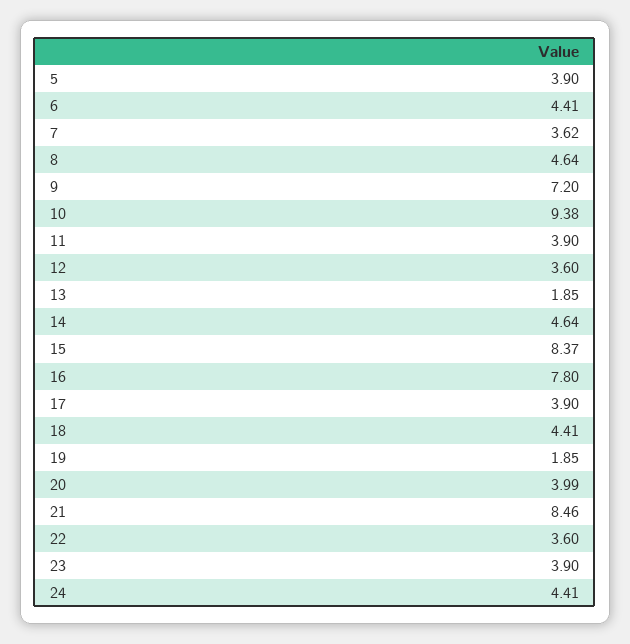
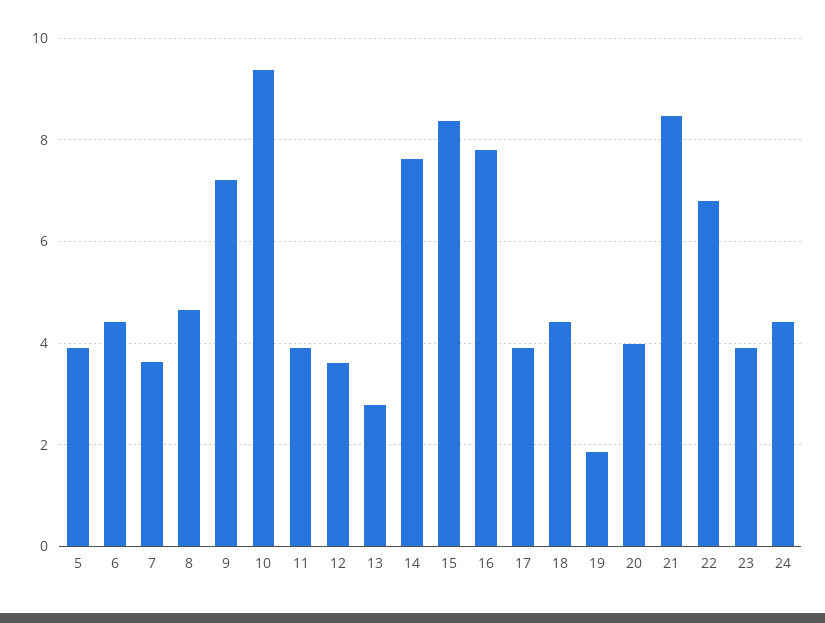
13: 1.85 -> 2.8
14: 4.64 -> 7.6
22: 3.6 -> 6.8

